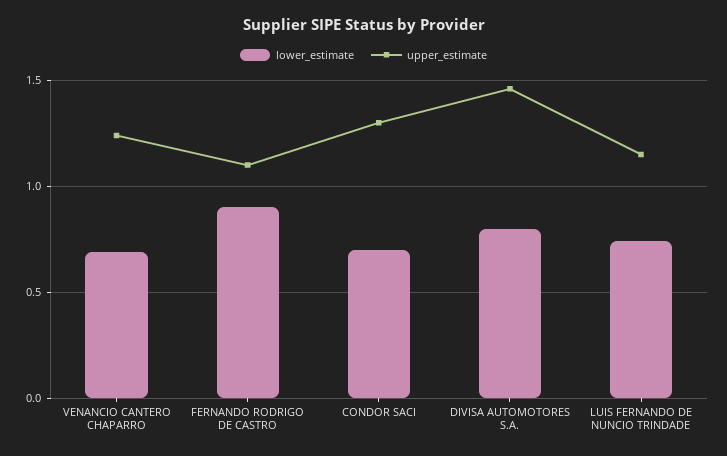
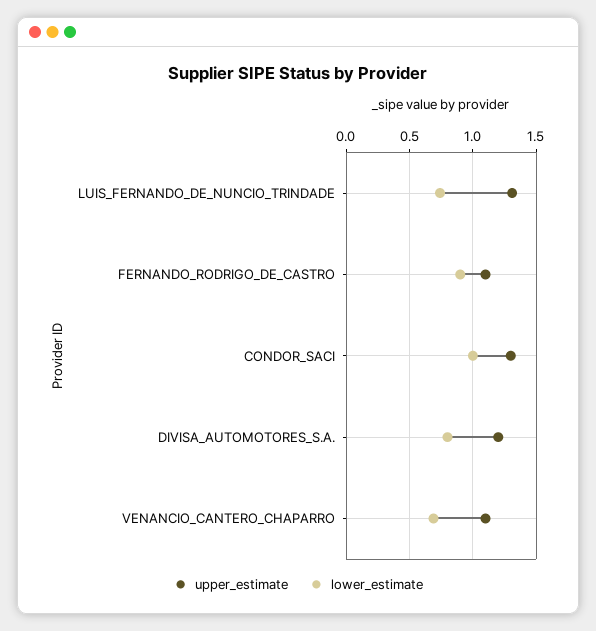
upper_estimate, VENANCIO CANTERO CHAPARRO: 1.25 -> 1.1
lower_estimate, CONDOR SACI: 0.7 -> 1
upper_estimate, DIVISA AUTOMOTORES S.A.: 1.45 -> 1.2
upper_estimate, LUIS FERNANDO DE NUNCIO TRINDADE: 1.15 -> 1.3

